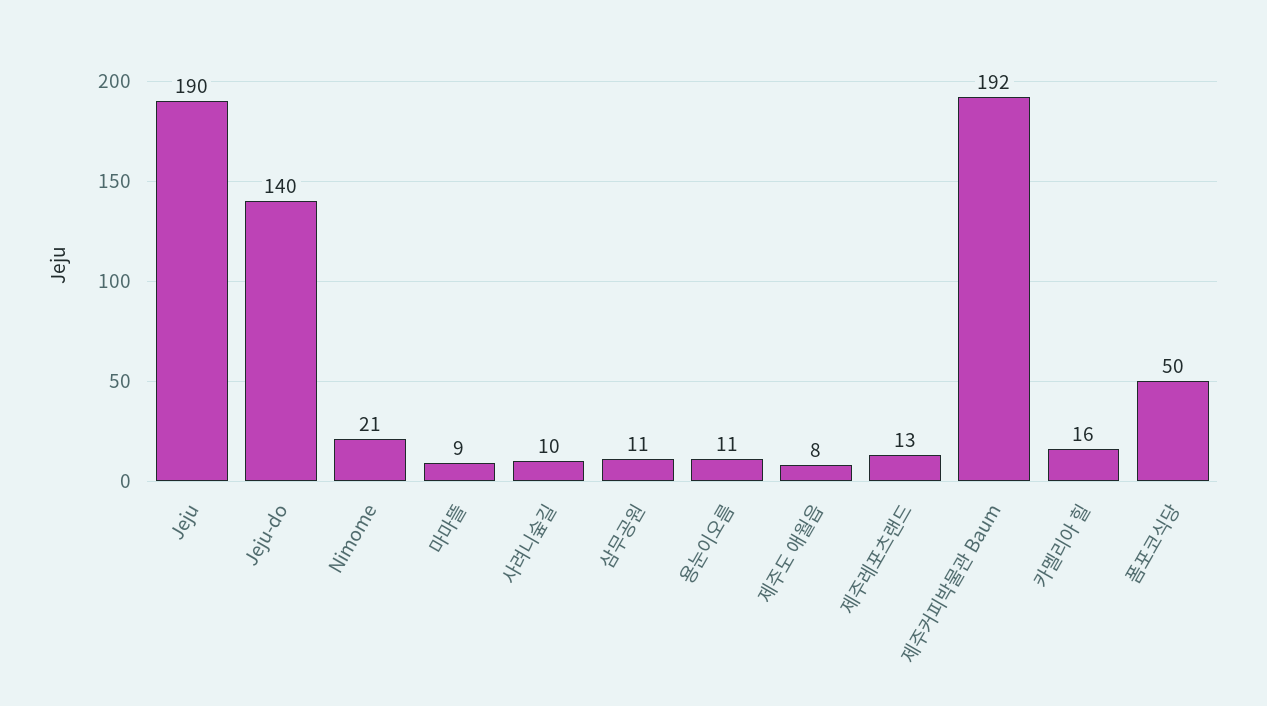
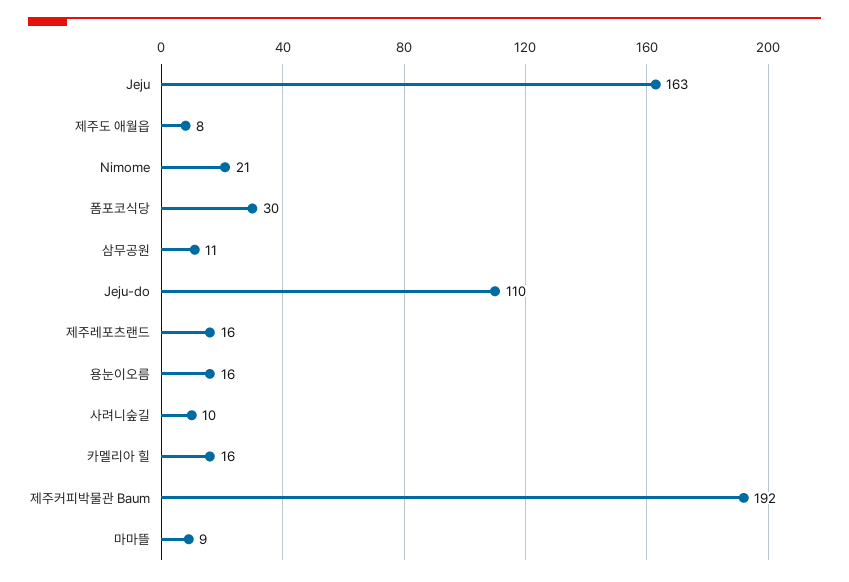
Jeju: 190 -> 163
Jeju-do: 140 -> 110
용눈이오름: 11 -> 16
제주레포츠랜드: 13 -> 16
폼포코식당: 50 -> 30

